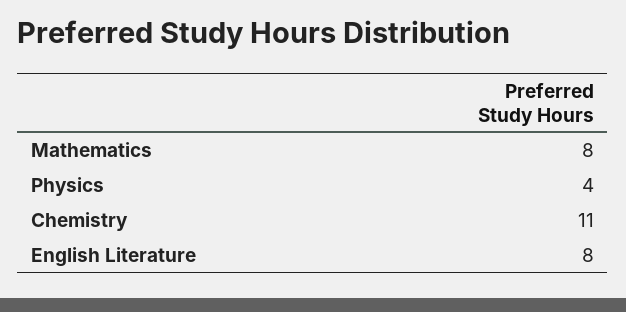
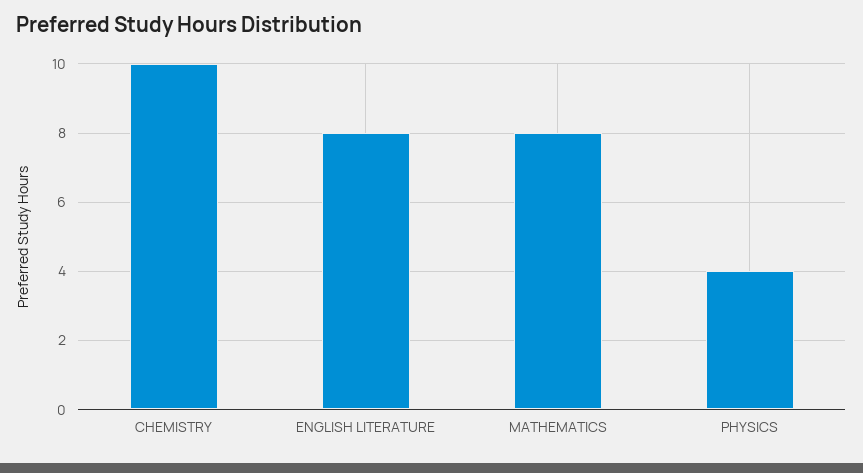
Chemistry: 11 -> 10

